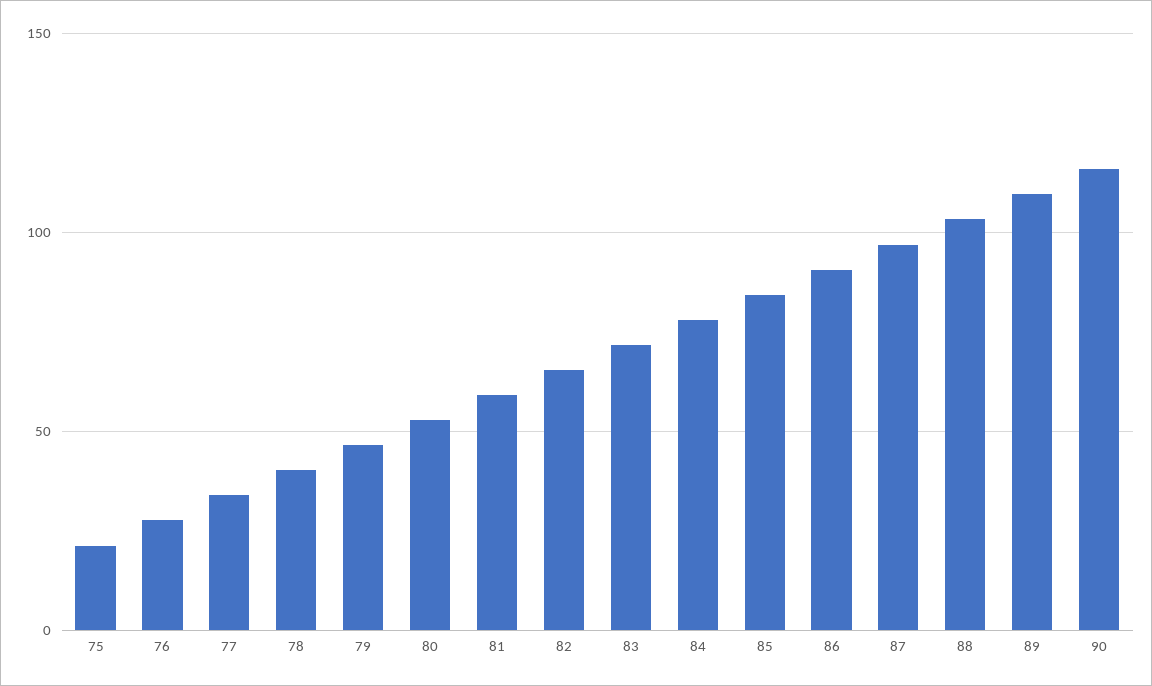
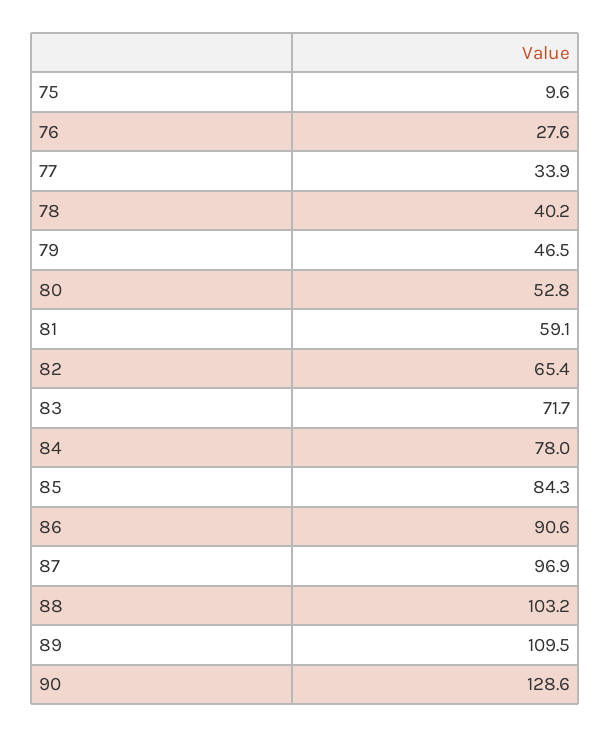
75: 20 -> 9.6
90: 115 -> 128.6

